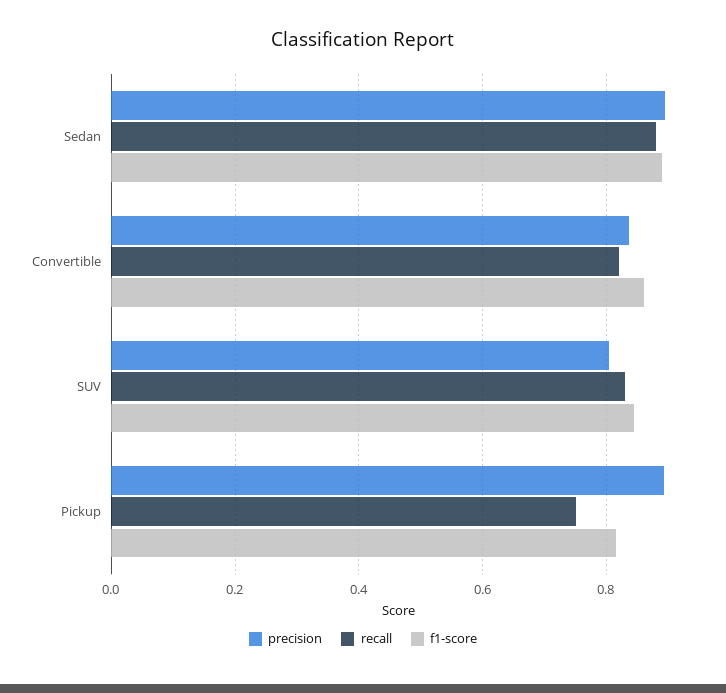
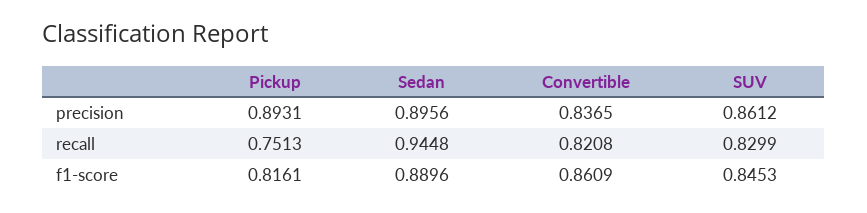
recall, Sedan: 0.88 -> 0.9448
precision, SUV: 0.8 -> 0.8612

